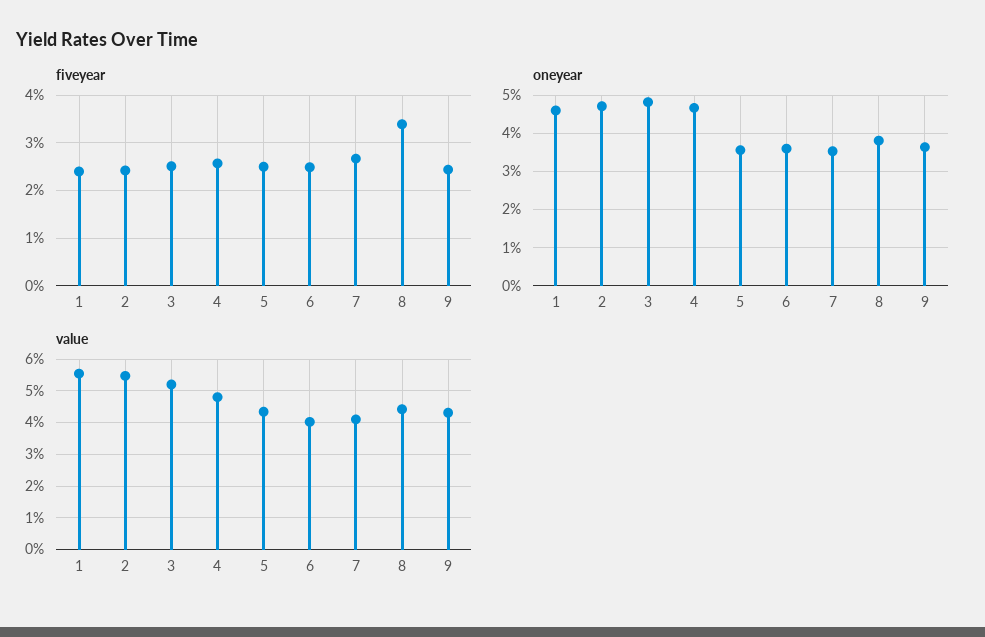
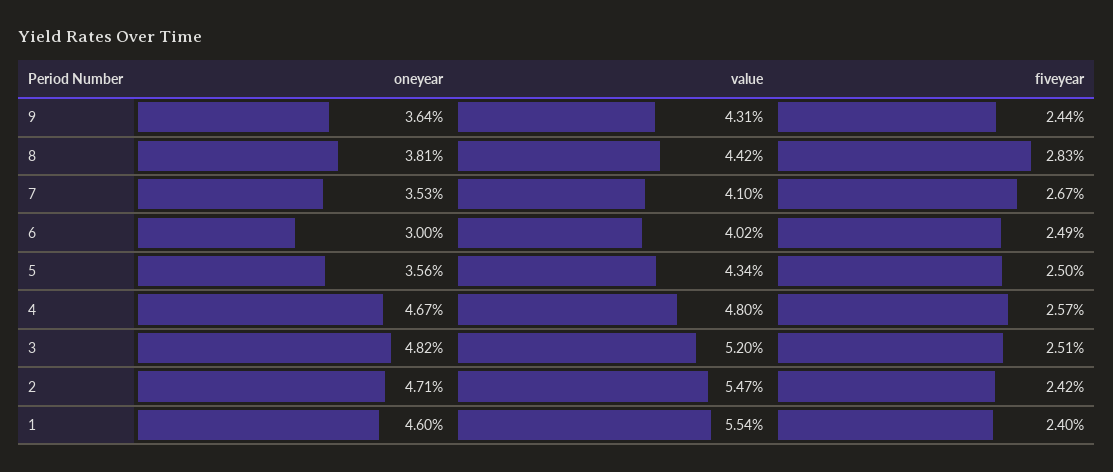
fiveyear, 8: 3.4 -> 2.83
oneyear, 6: 3.6 -> 3

